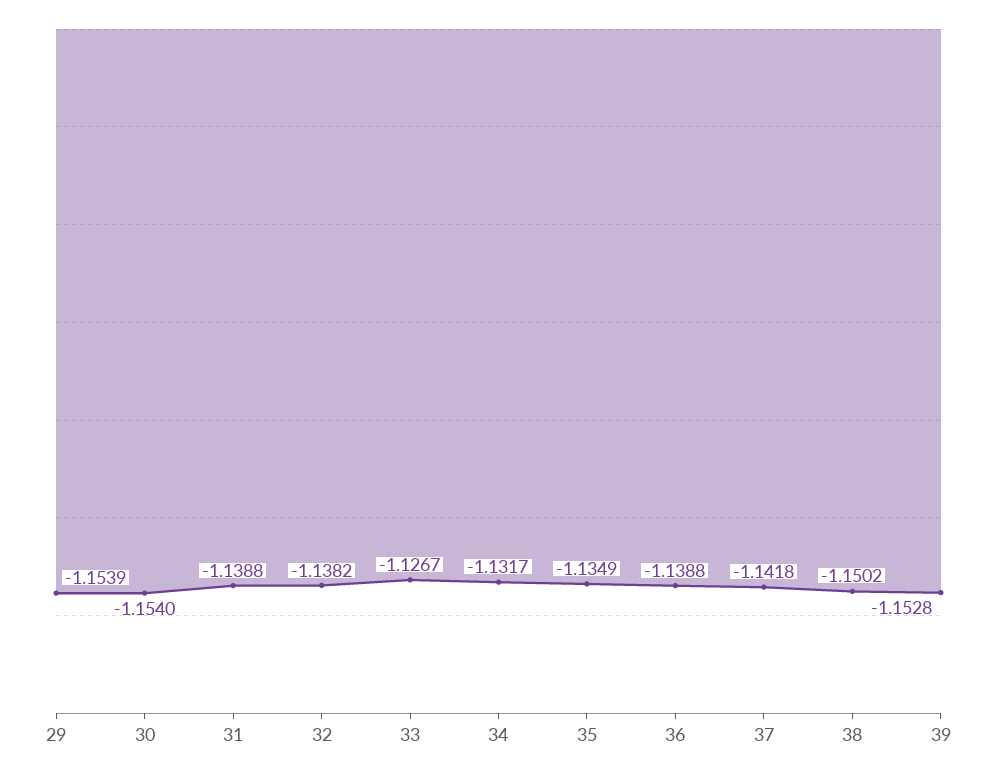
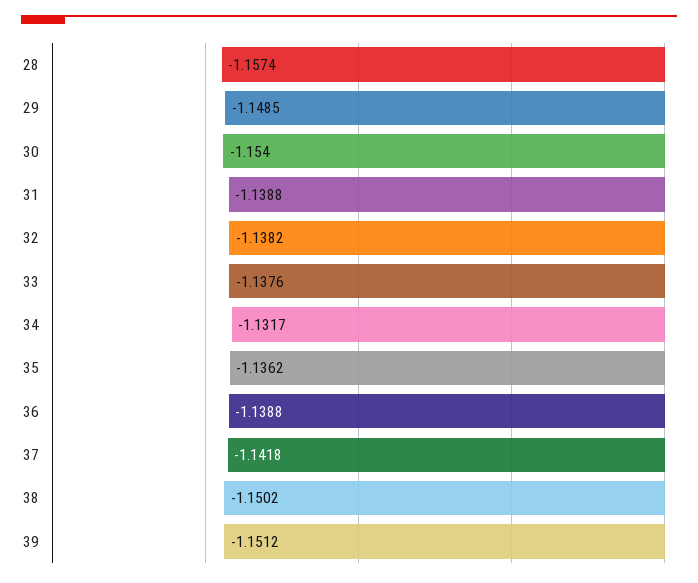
29: -1.1539 -> -1.1485
33: -1.1267 -> -1.1376
35: -1.1349 -> -1.1362
39: -1.1528 -> -1.1512
28: none -> -1.1574

